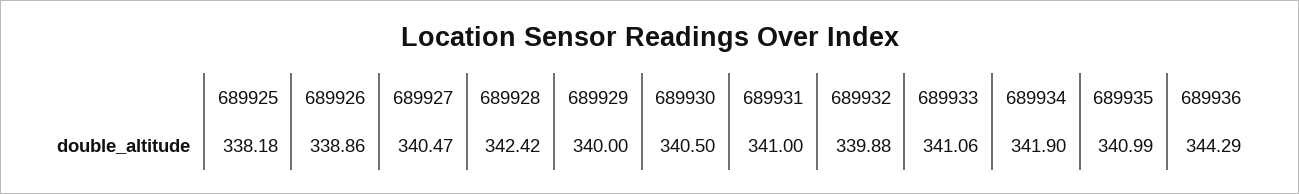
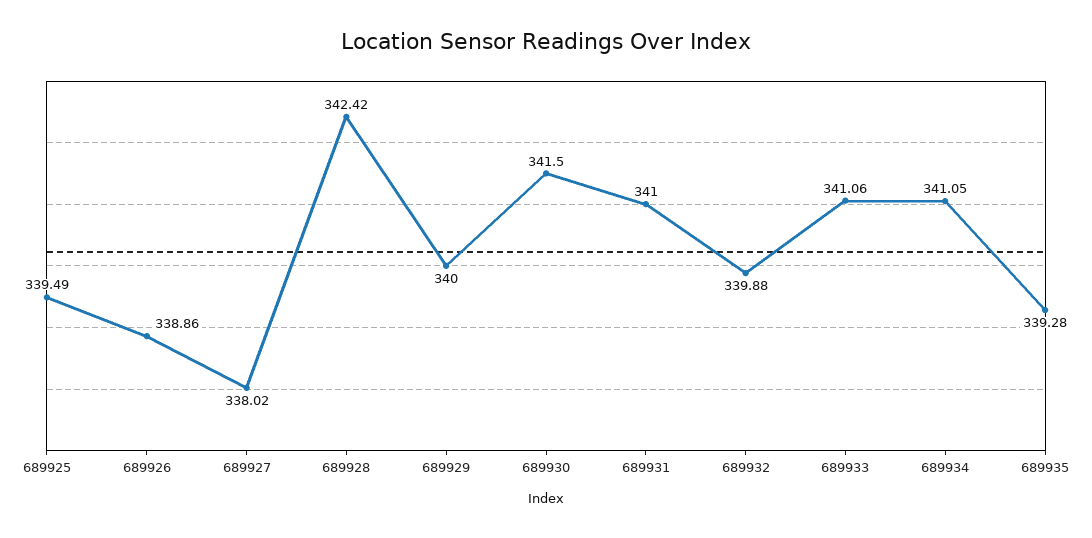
689925: 338.18 -> 339.49
689927: 340.47 -> 338.02
689930: 340.5 -> 341.5
689934: 341.9 -> 341.05
689935: 340.99 -> 339.28
689936: 344.29 -> none

